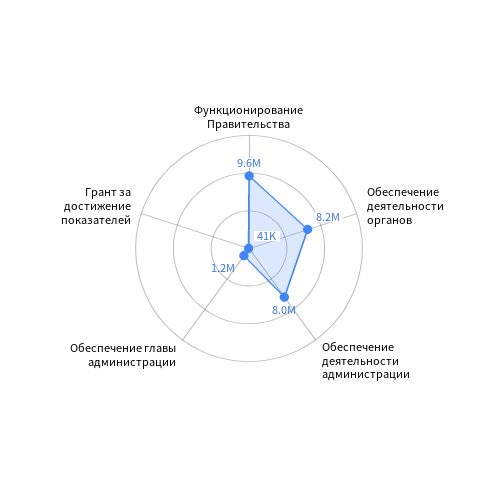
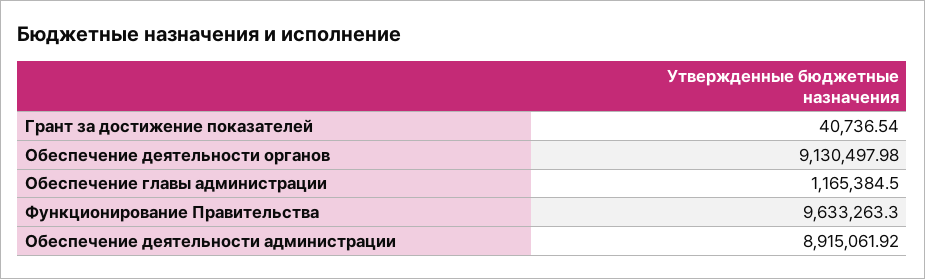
Обеспечение деятельности органов: 8200000 -> 9130497.98
Обеспечение деятельности администрации: 8000000 -> 8915061.92

